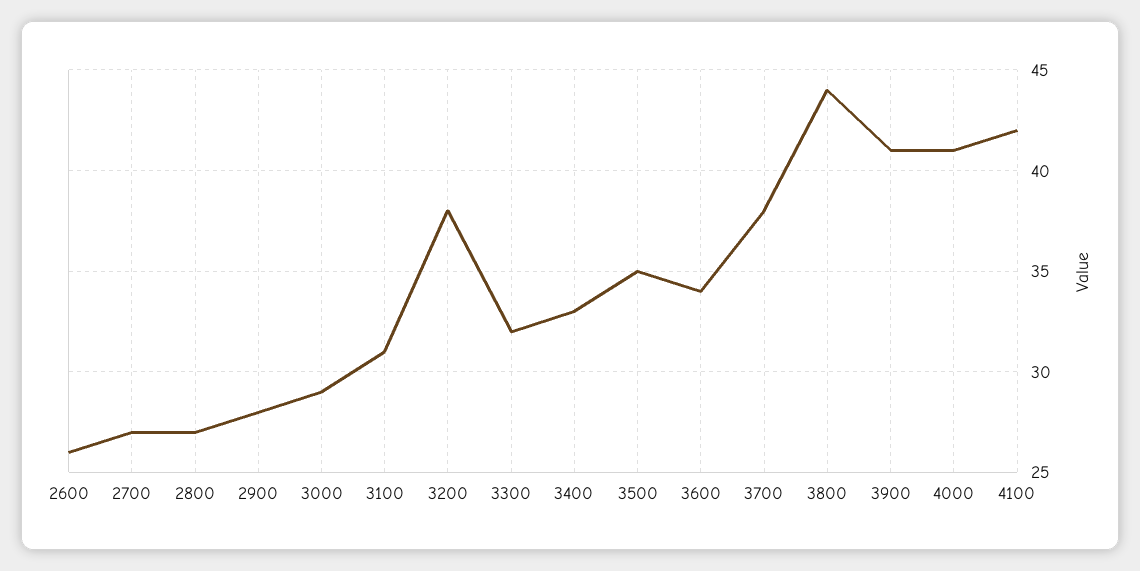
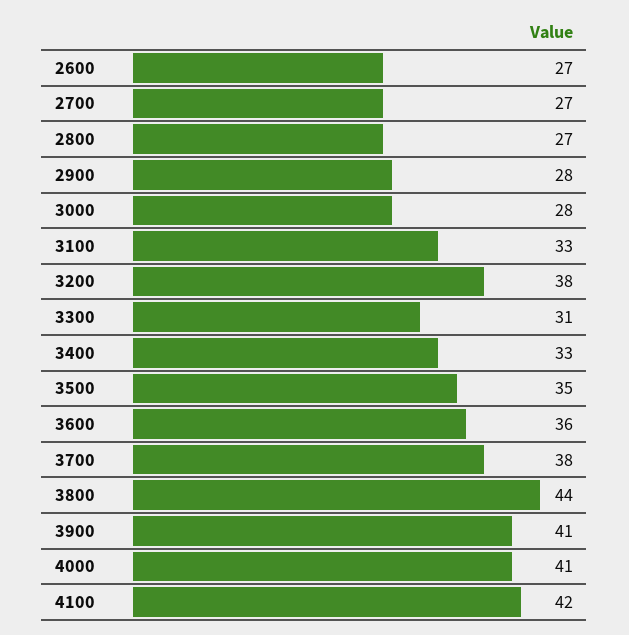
2600: 26 -> 27
3000: 29 -> 28
3100: 31 -> 33
3300: 32 -> 31
3600: 34 -> 36

